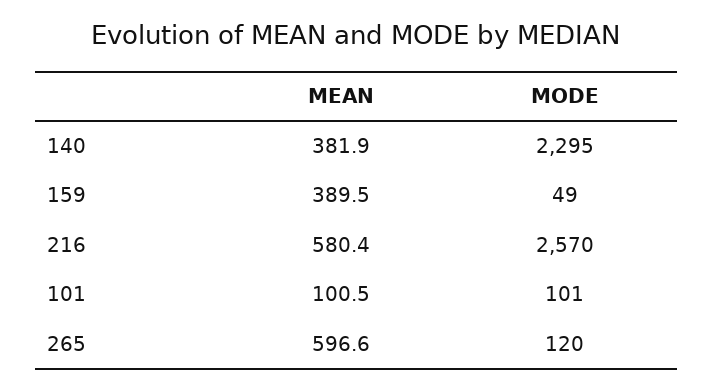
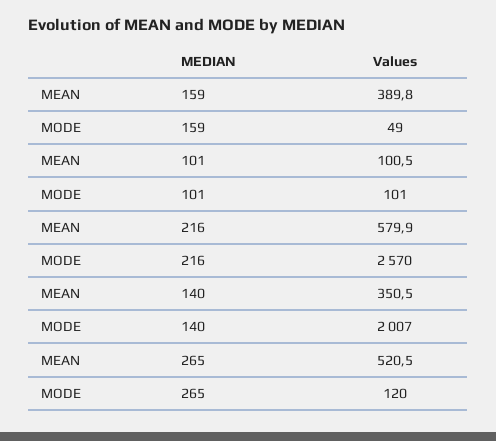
MEAN, 140: 381.9 -> 350.5
MODE, 140: 2295 -> 2007
MEAN, 159: 389.5 -> 389.8
MEAN, 216: 580.4 -> 579.9
MEAN, 265: 596.6 -> 520.5

